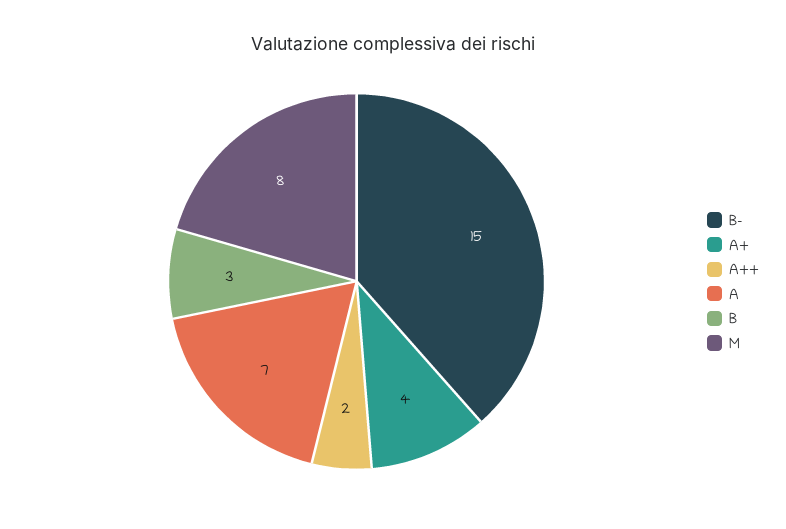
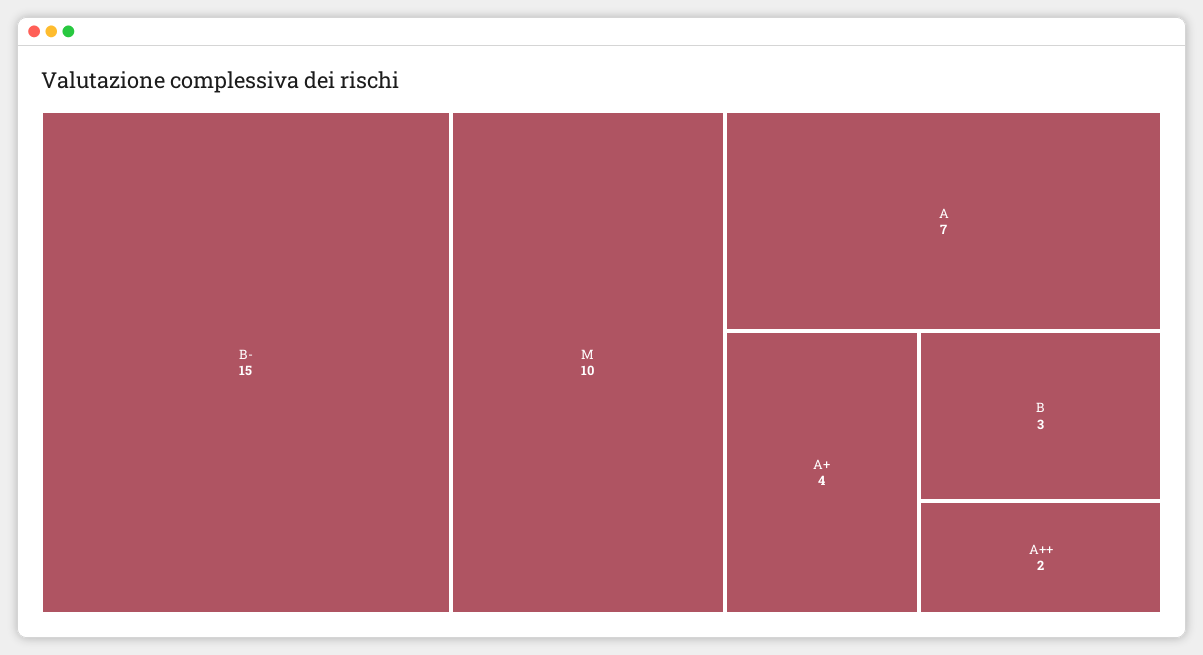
M: 8 -> 10

